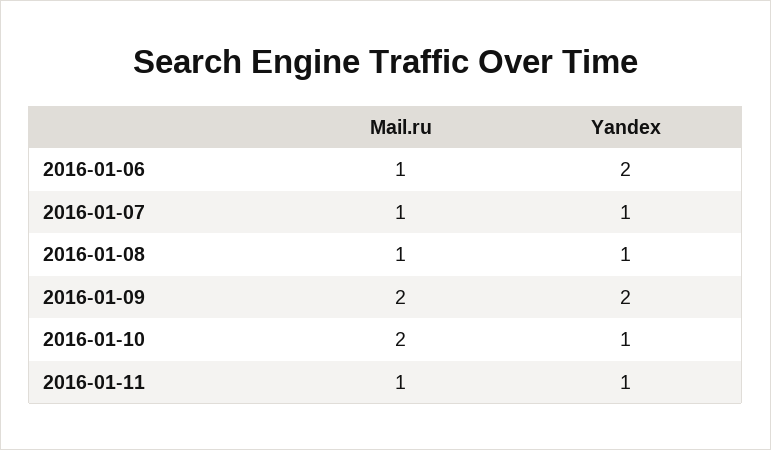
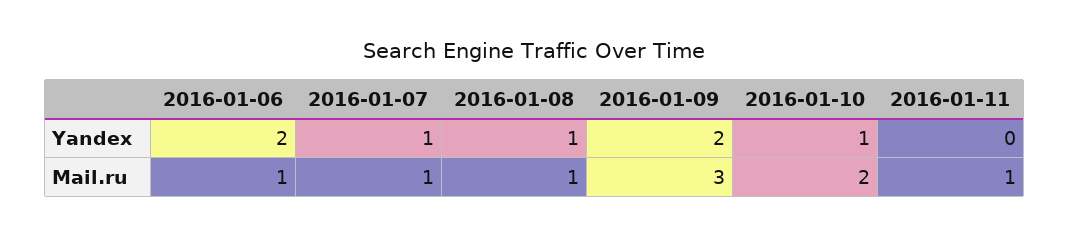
Mail.ru, 2016-01-09: 2 -> 3
Yandex, 2016-01-11: 1 -> 0

